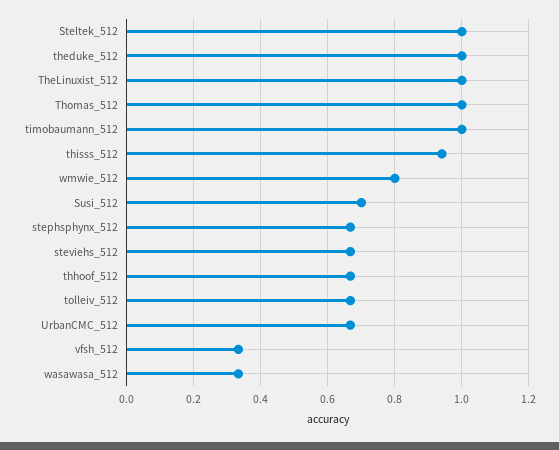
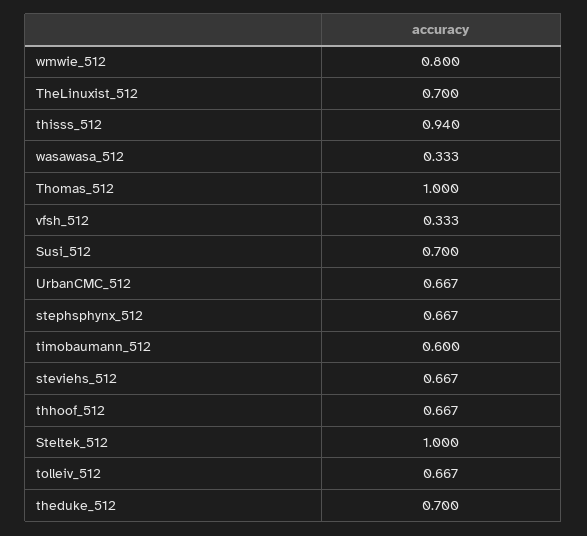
theduke_512: 1 -> 0.7
TheLinuxist_512: 1 -> 0.7
timobaumann_512: 1 -> 0.6

